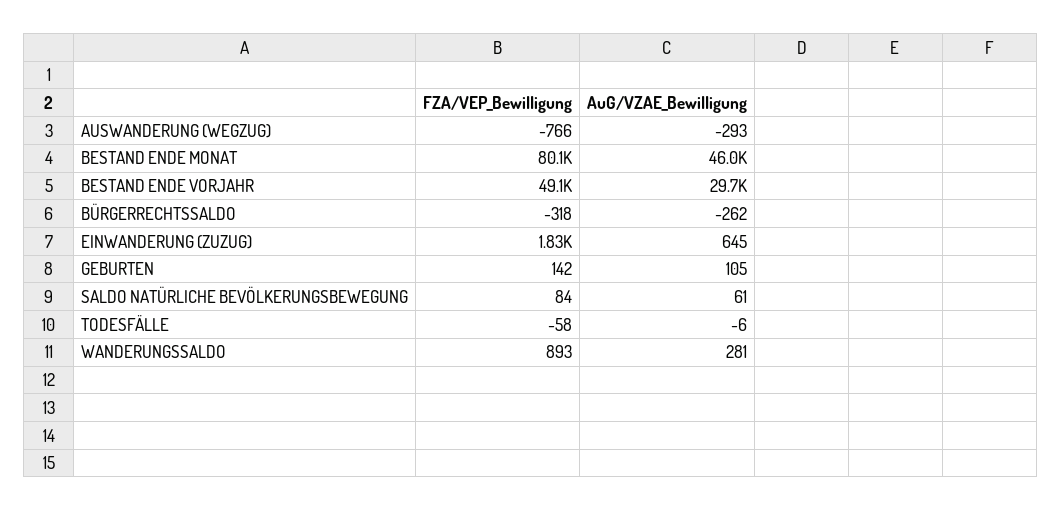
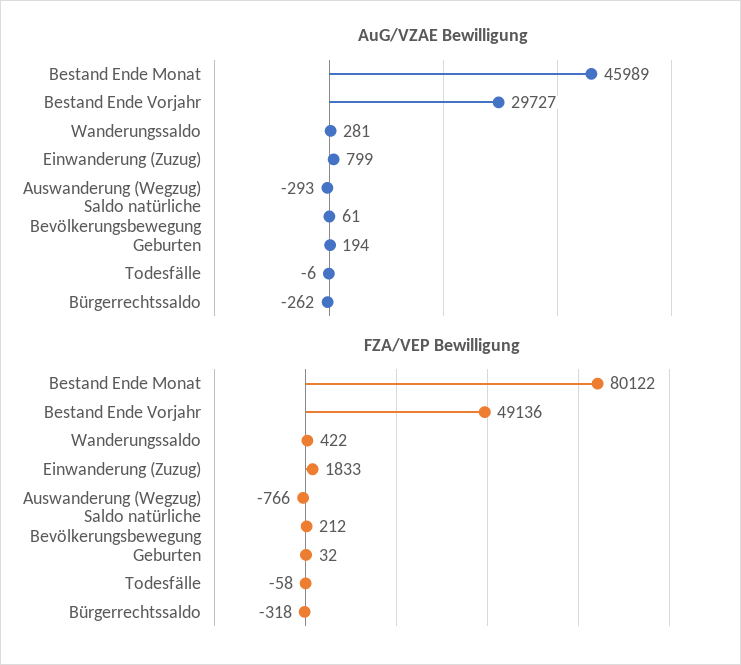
AuG/VZAE_Bewilligung, EINWANDERUNG (ZUZUG): 645 -> 799
FZA/VEP_Bewilligung, GEBURTEN: 142 -> 32
AuG/VZAE_Bewilligung, GEBURTEN: 105 -> 194
FZA/VEP_Bewilligung, SALDO NATÜRLICHE BEVÖLKERUNGSBEWEGUNG: 84 -> 212
FZA/VEP_Bewilligung, WANDERUNGSSALDO: 893 -> 422

